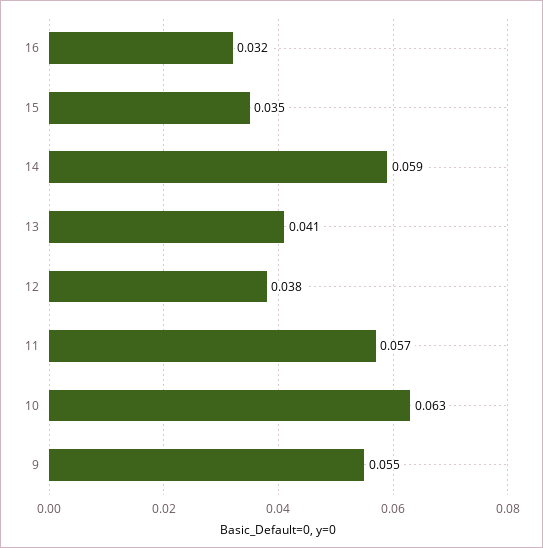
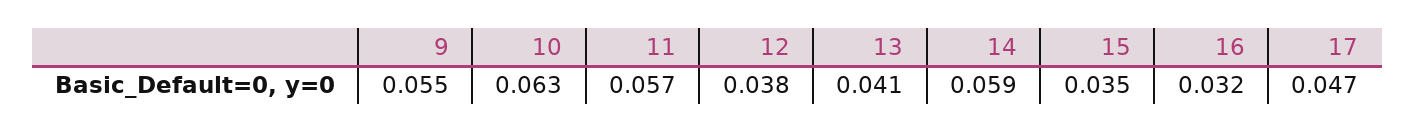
17: none -> 0.047

